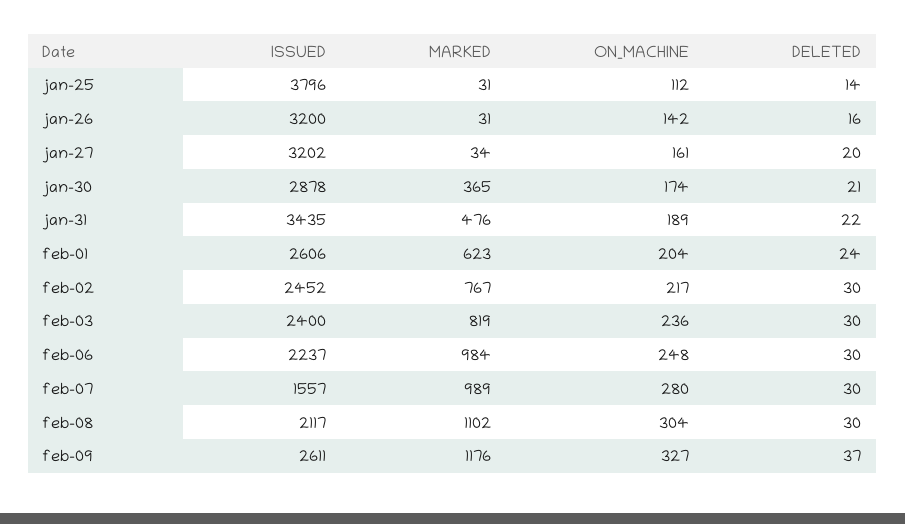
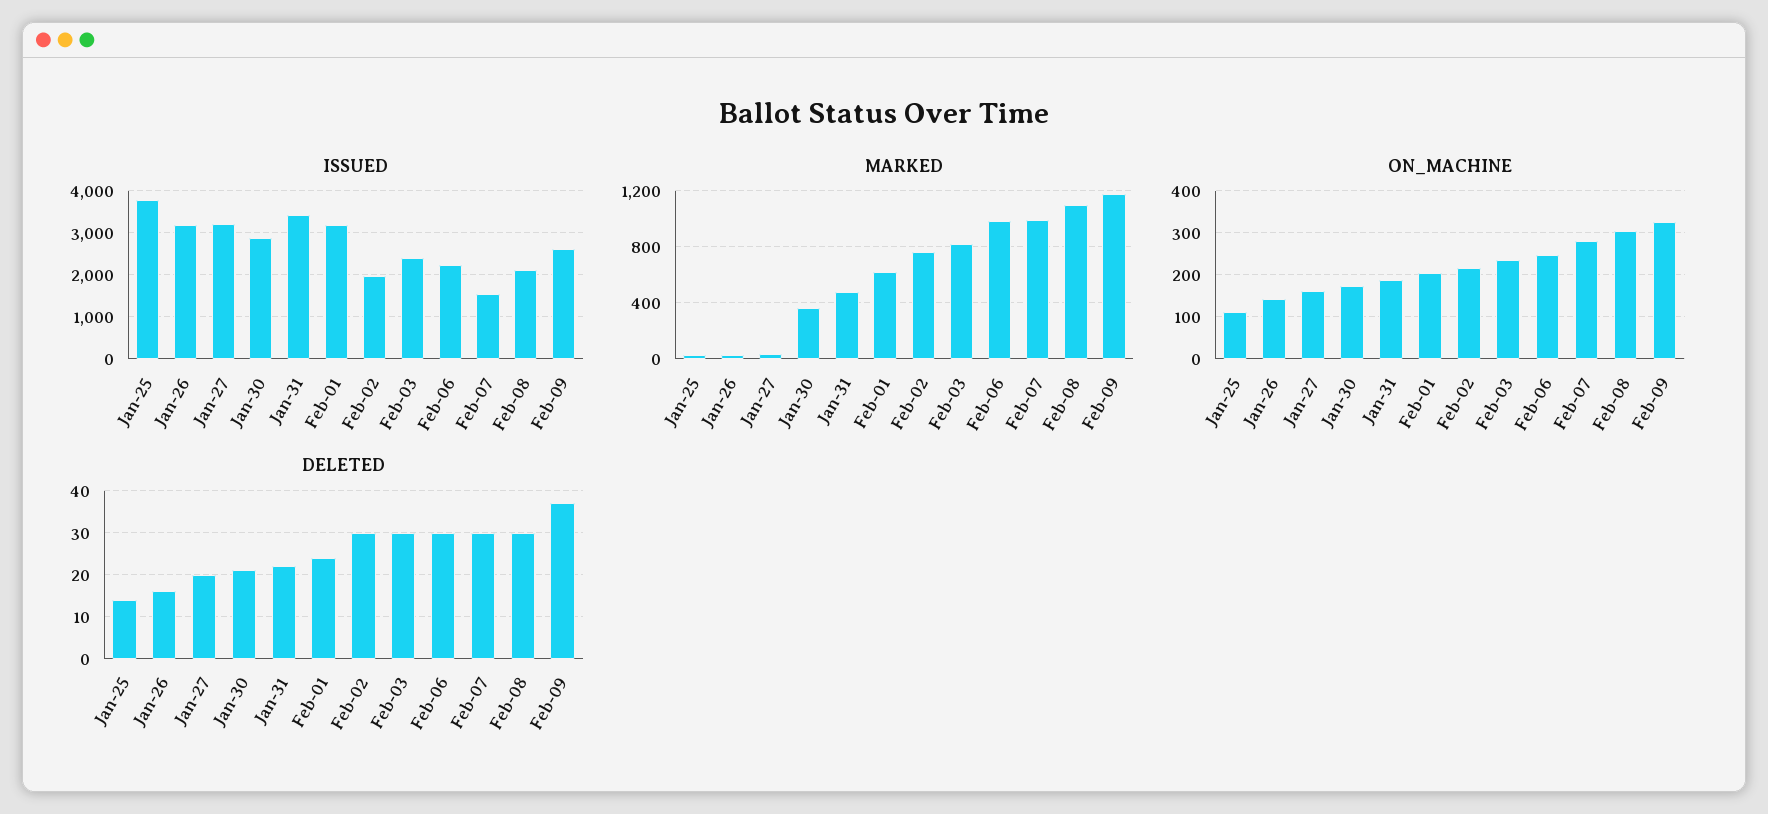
ISSUED, feb-01: 2606 -> 3200
ISSUED, feb-02: 2452 -> 2000

